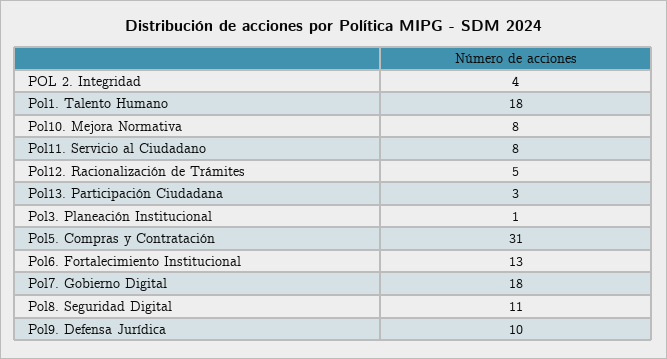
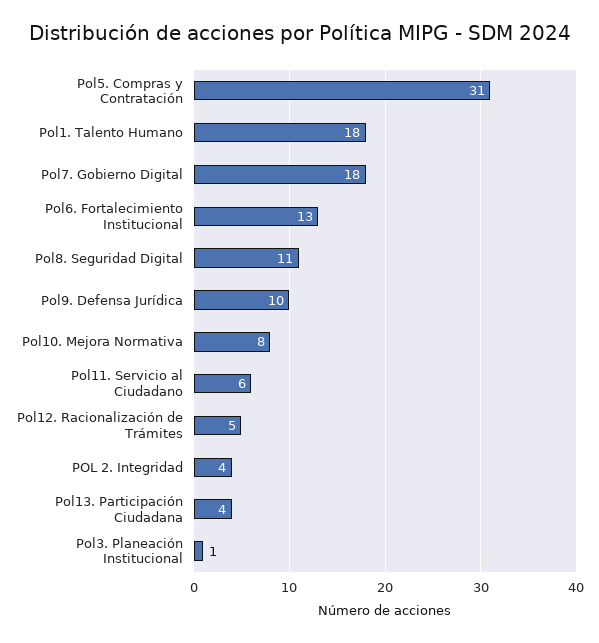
Pol11. Servicio al Ciudadano: 8 -> 6
Pol13. Participación Ciudadana: 3 -> 4

